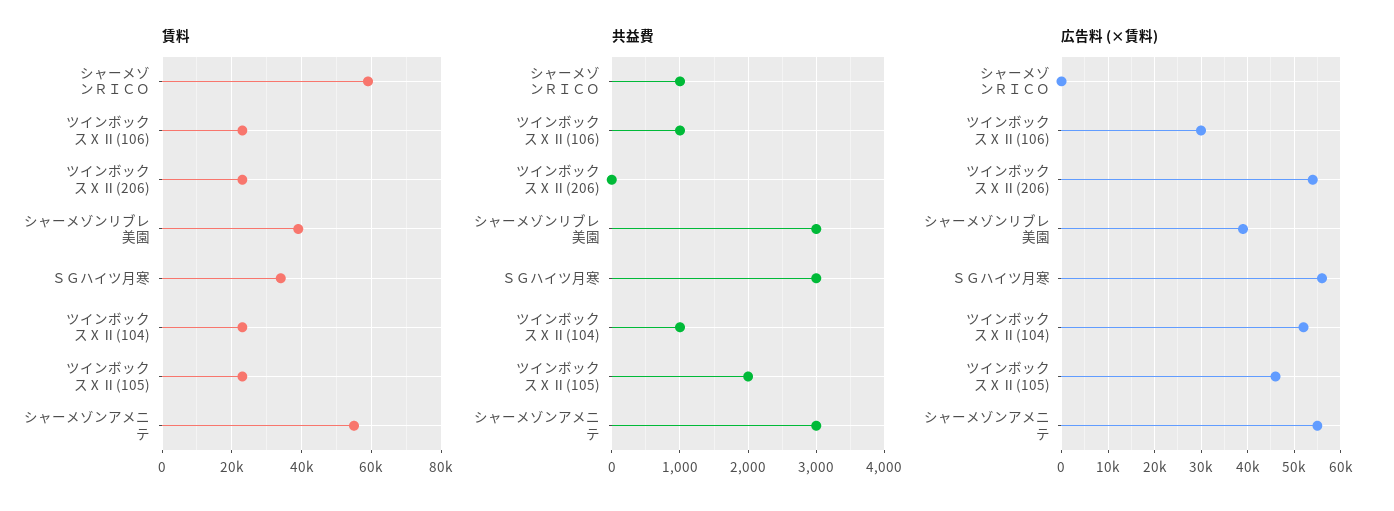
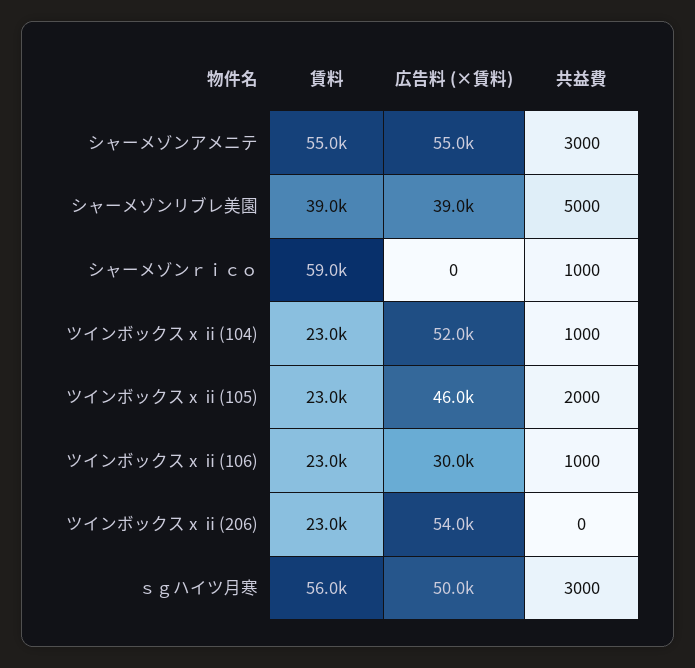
賃料, ＳＧハイツ月寒: 34000 -> 56000
共益費, シャーメゾンリブレ美園: 3000 -> 5000
広告料 (×賃料), ＳＧハイツ月寒: 56000 -> 50000

